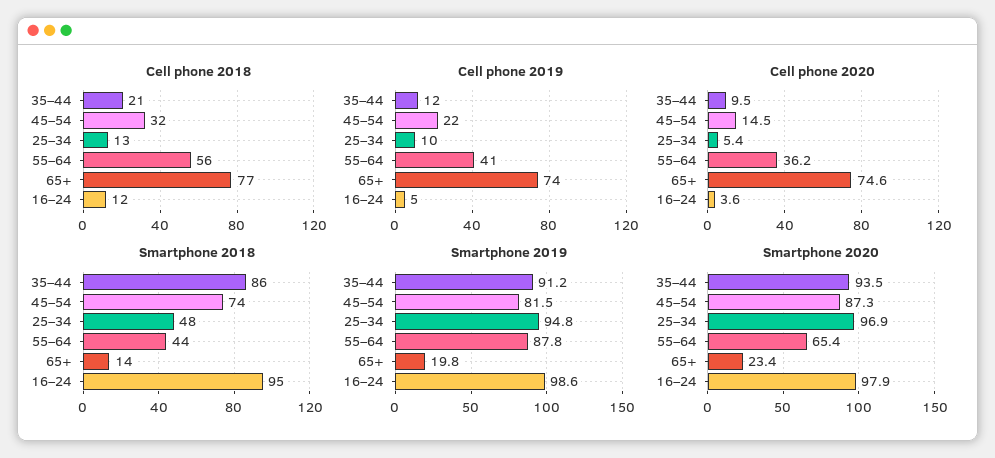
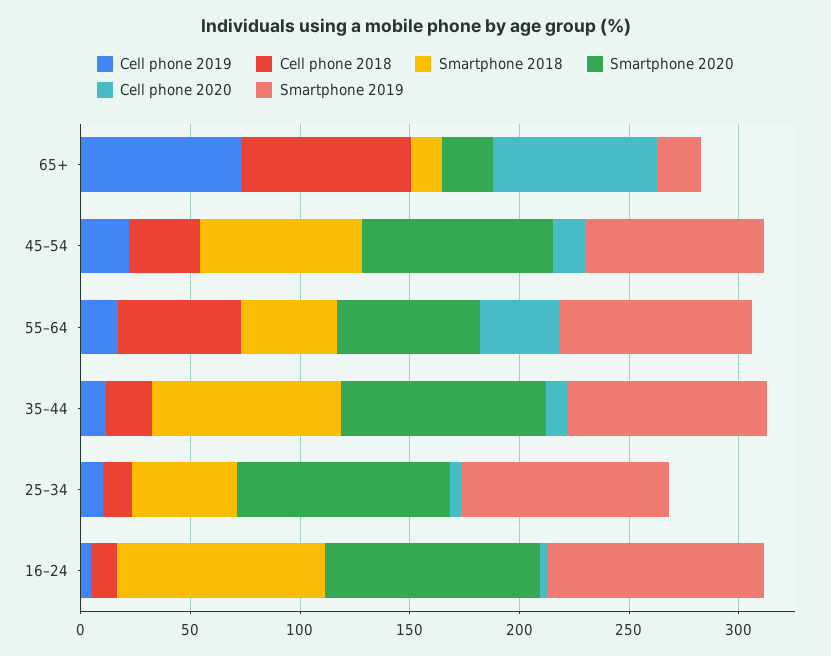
Cell phone 2019, 55–64: 41 -> 20

